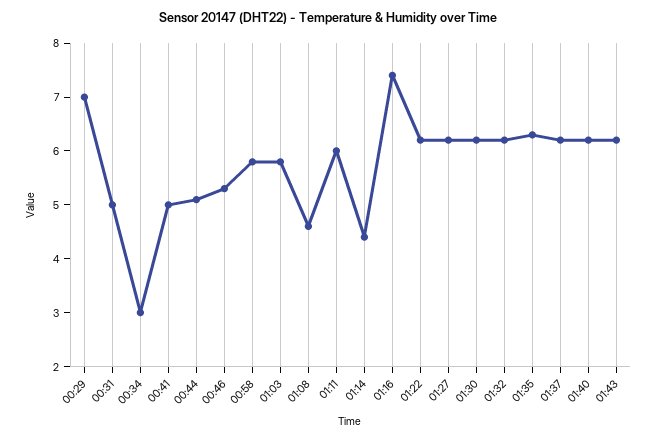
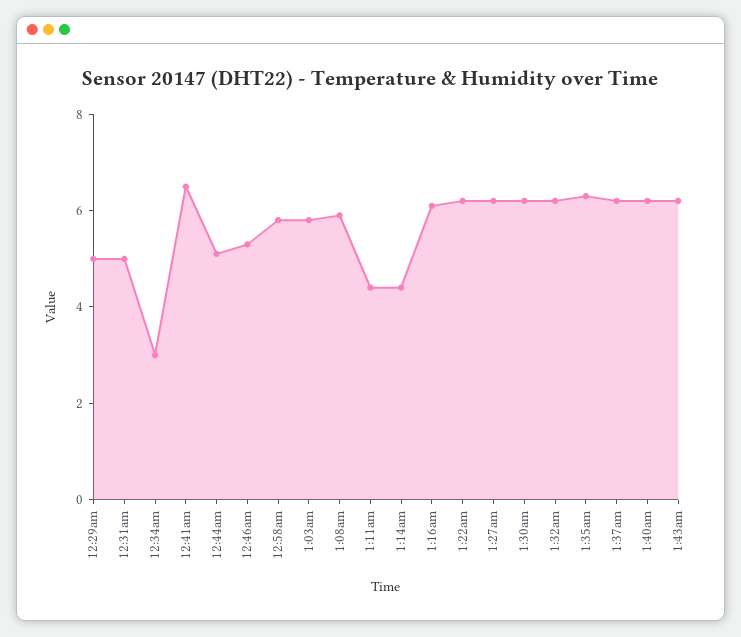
00:29: 7 -> 5
00:41: 5 -> 6.5
01:08: 4.5 -> 6
01:11: 6 -> 4.5
01:16: 7.5 -> 6

